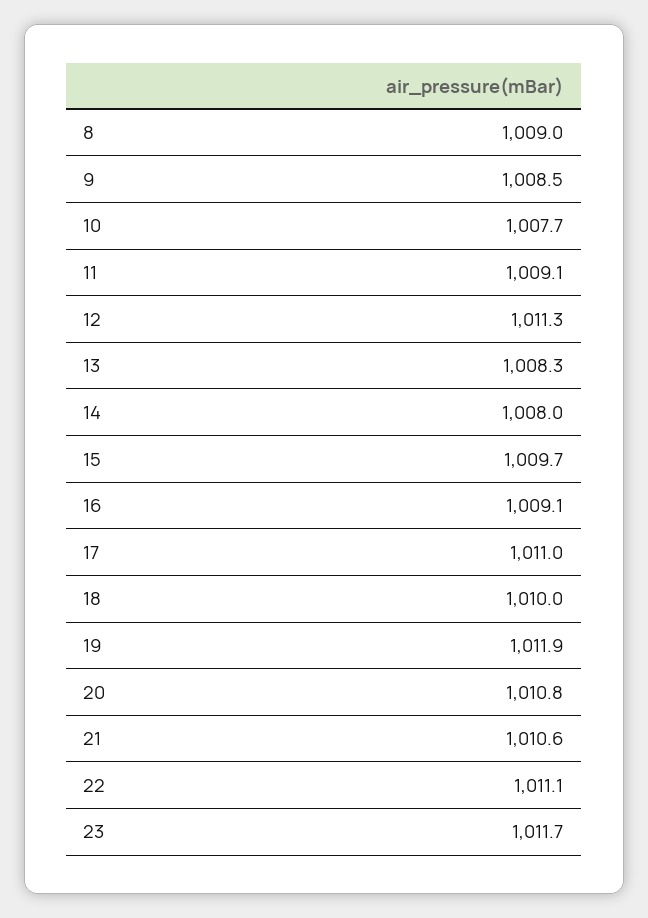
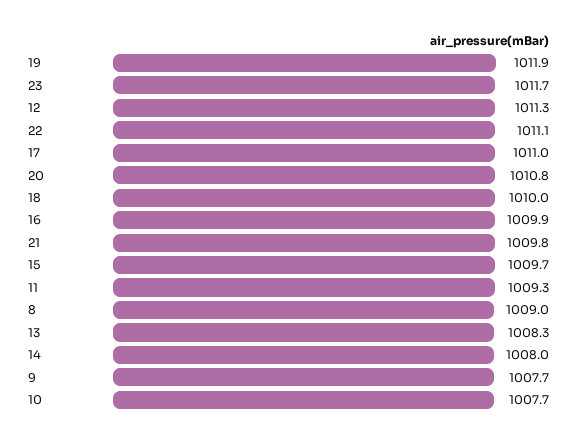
9: 1008.5 -> 1007.7
11: 1009.1 -> 1009.3
16: 1009.1 -> 1009.9
21: 1010.6 -> 1009.8

